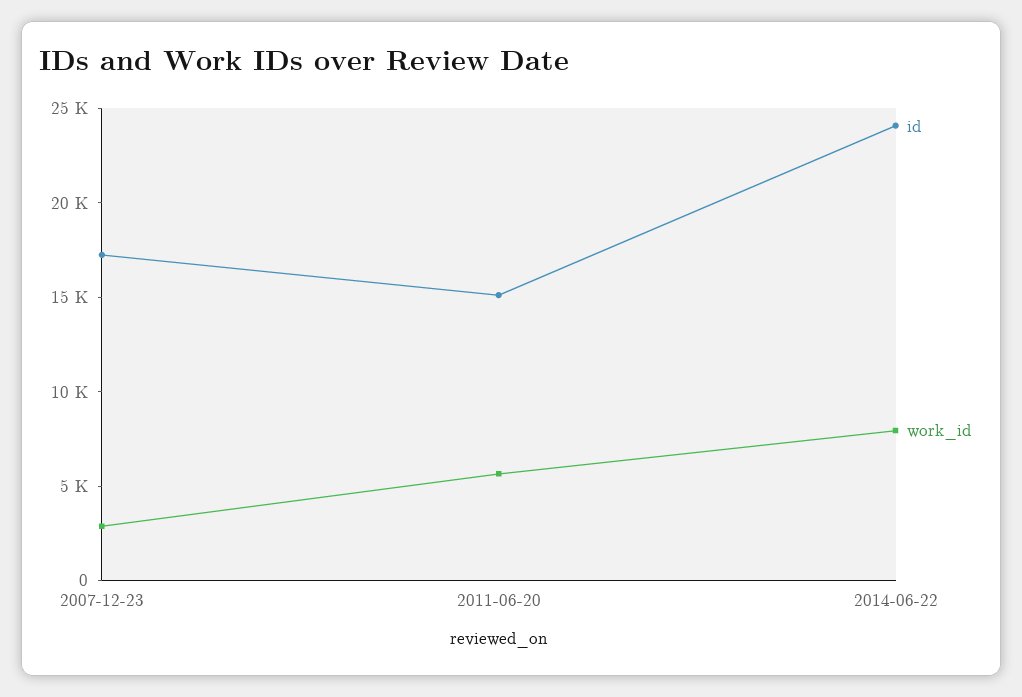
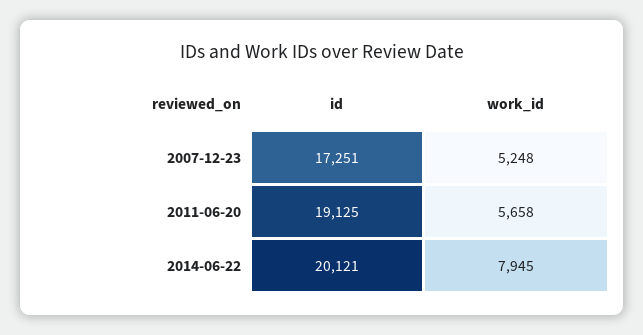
work_id, 2007-12-23: 3000 -> 5248
id, 2011-06-20: 15000 -> 19125
id, 2014-06-22: 24000 -> 20121

